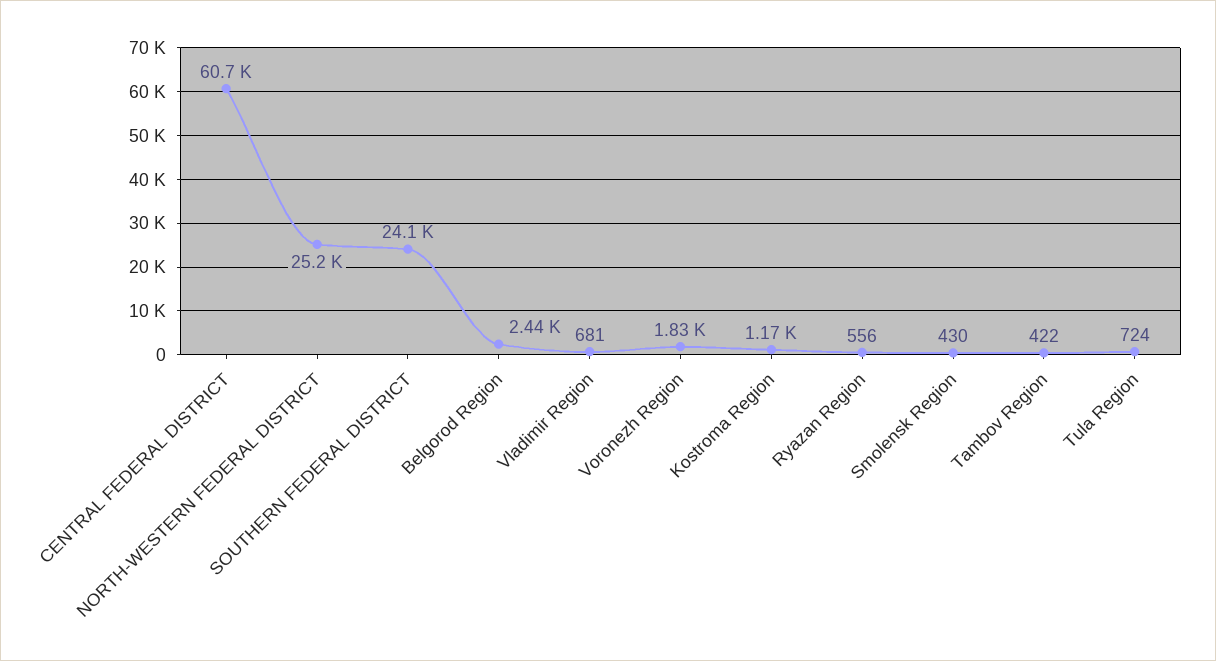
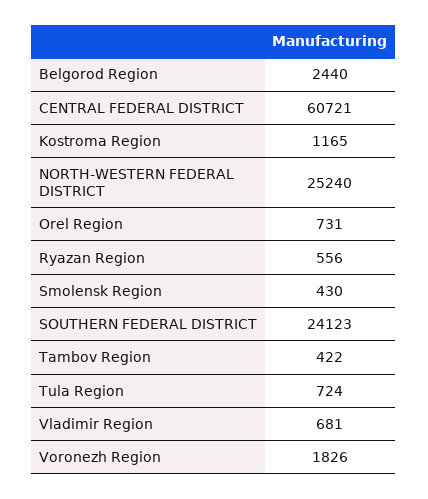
Orel Region: none -> 731

